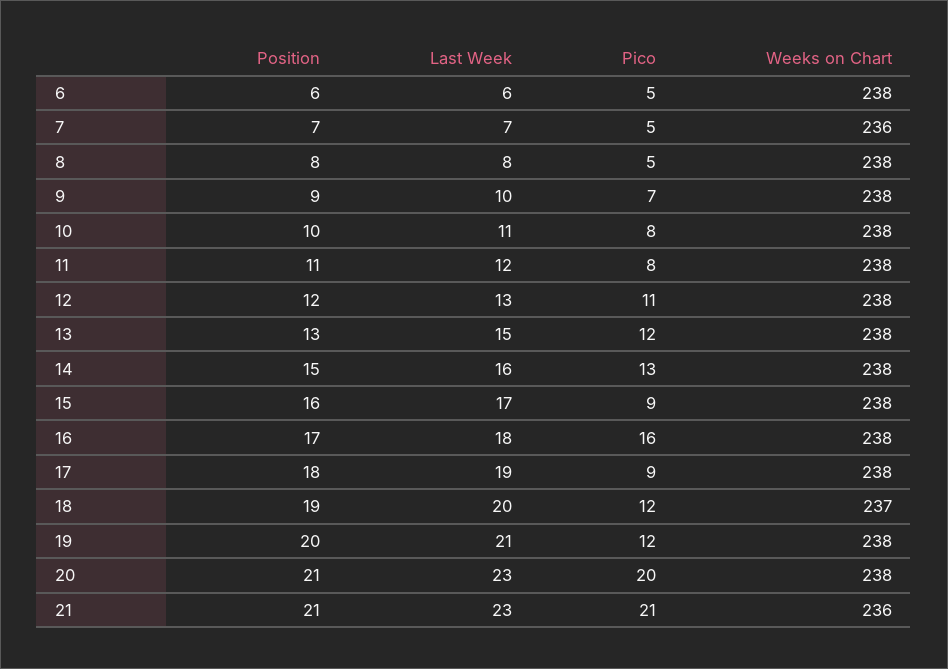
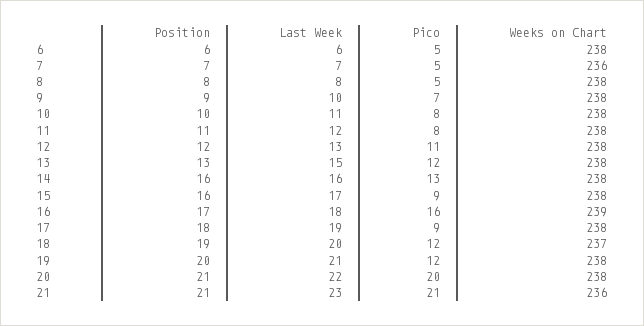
Position, 14: 15 -> 16
Weeks on Chart, 16: 238 -> 239
Last Week, 20: 23 -> 22

